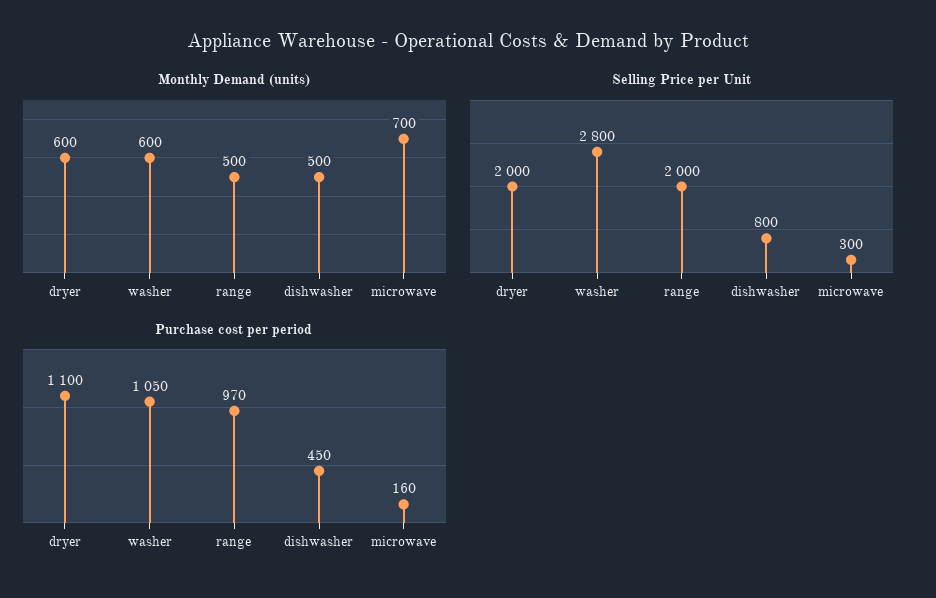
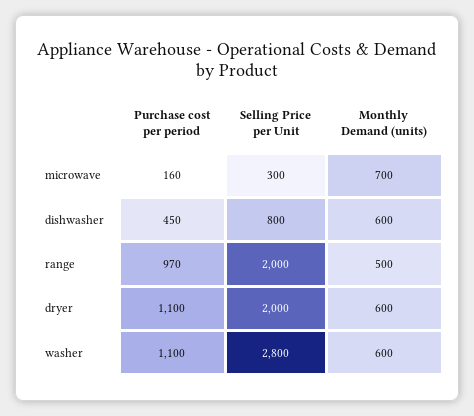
Monthly Demand (units), dishwasher: 500 -> 600
Purchase cost per period, washer: 1050 -> 1100

